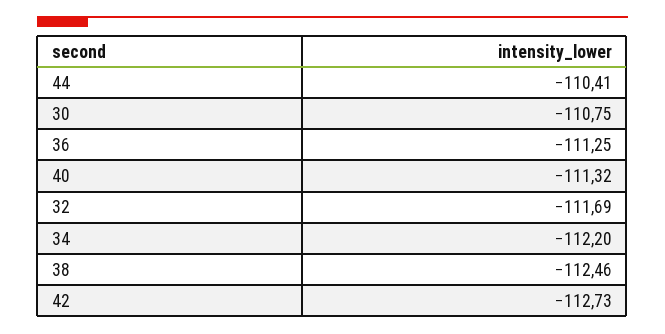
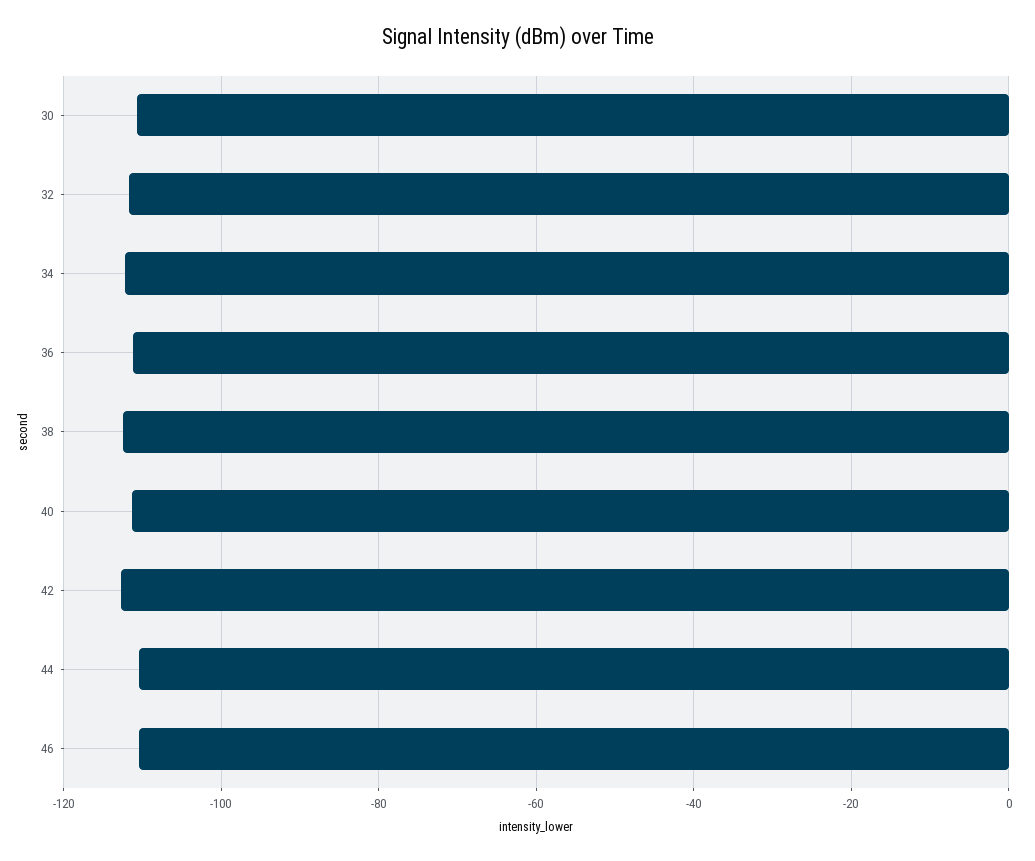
46: none -> -110

